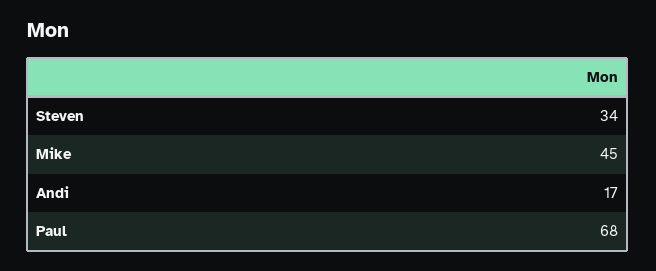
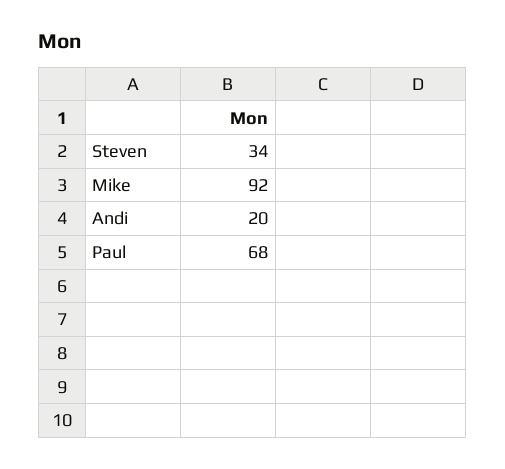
Mike: 45 -> 92
Andi: 17 -> 20

